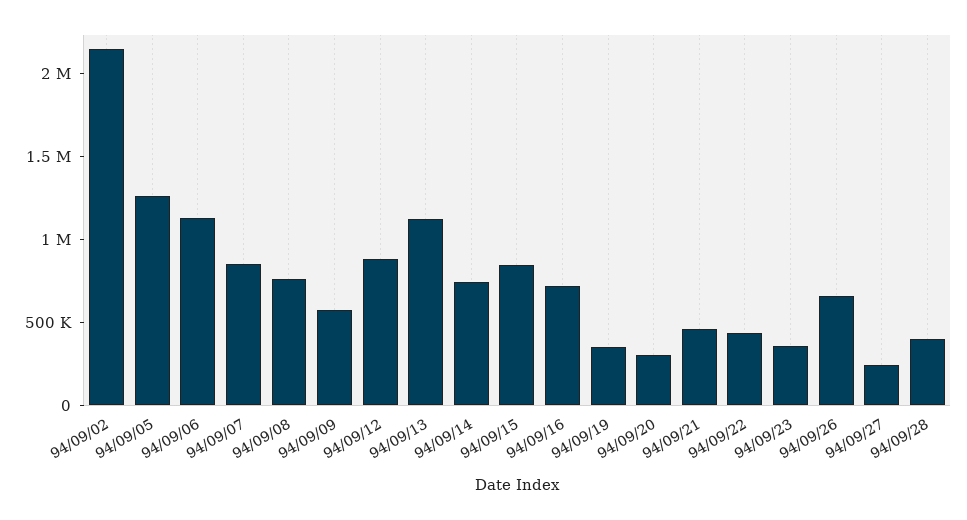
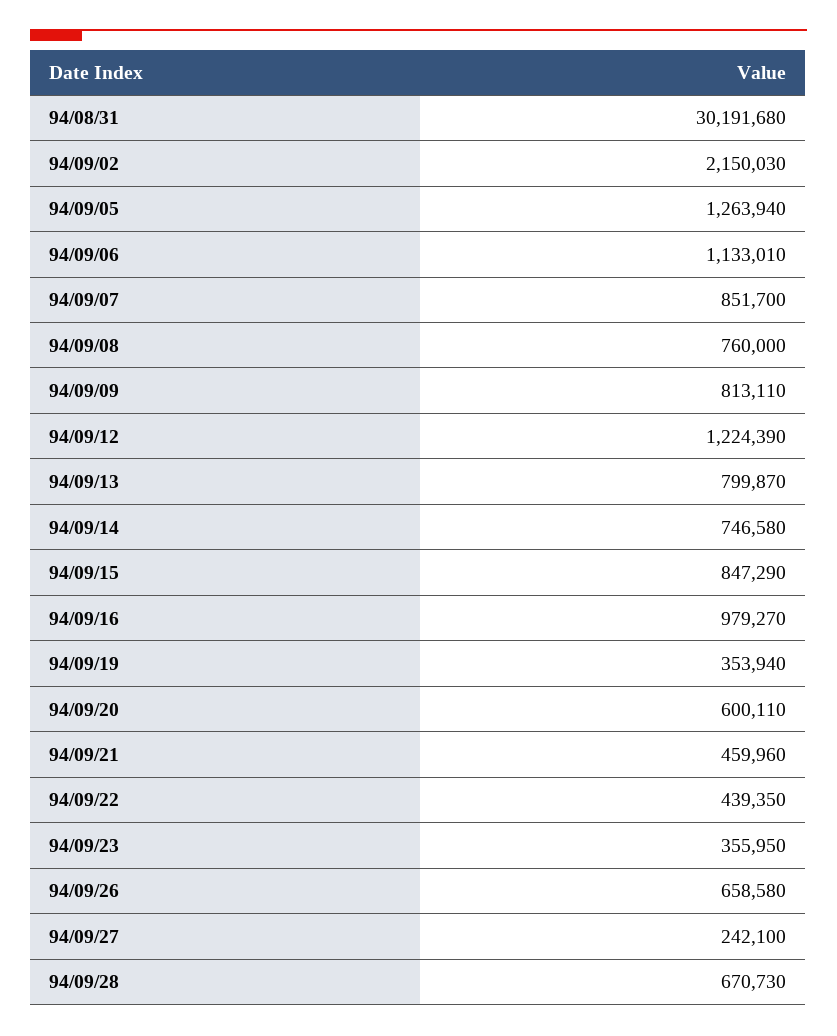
94/09/09: 600000 -> 813110
94/09/12: 900000 -> 1224390
94/09/13: 1100000 -> 799870
94/09/16: 700000 -> 979270
94/09/20: 300000 -> 600110
94/09/28: 400000 -> 670730
94/08/31: none -> 30191680

